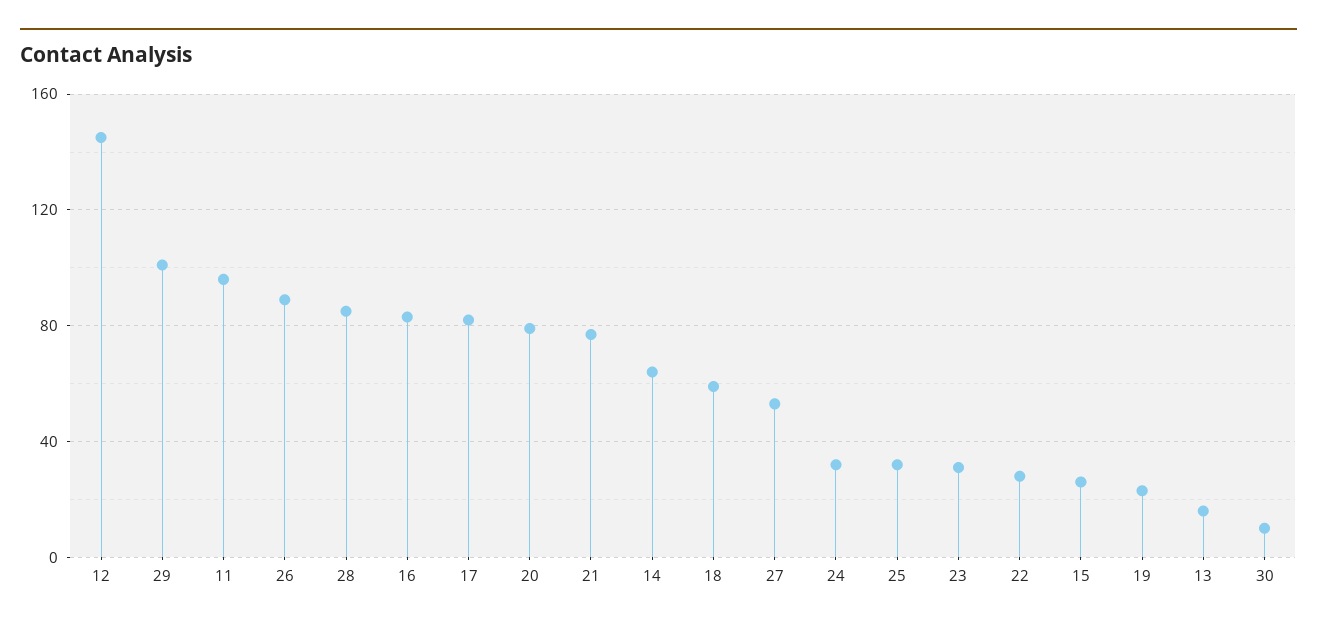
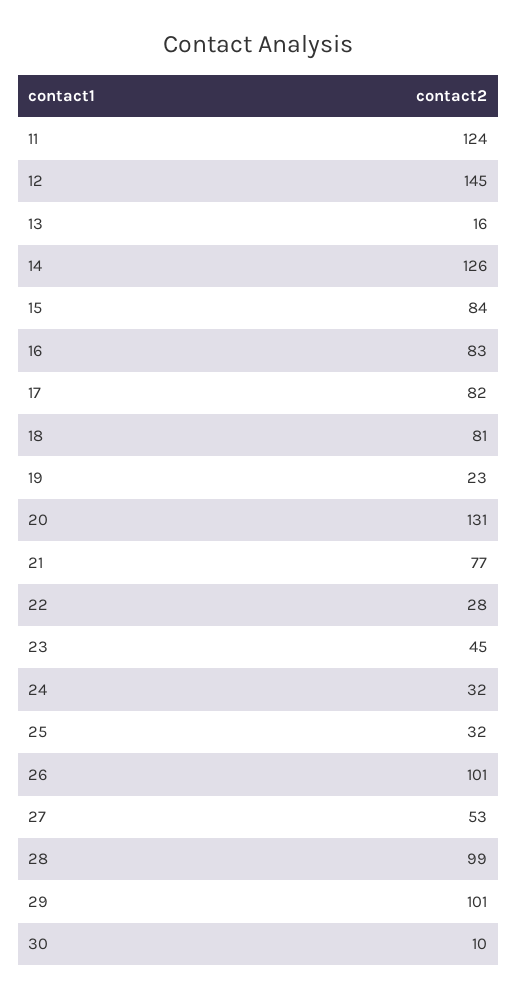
11: 95 -> 124
26: 90 -> 101
28: 85 -> 99
20: 80 -> 131
14: 65 -> 126
18: 60 -> 81
23: 30 -> 45
15: 25 -> 84

